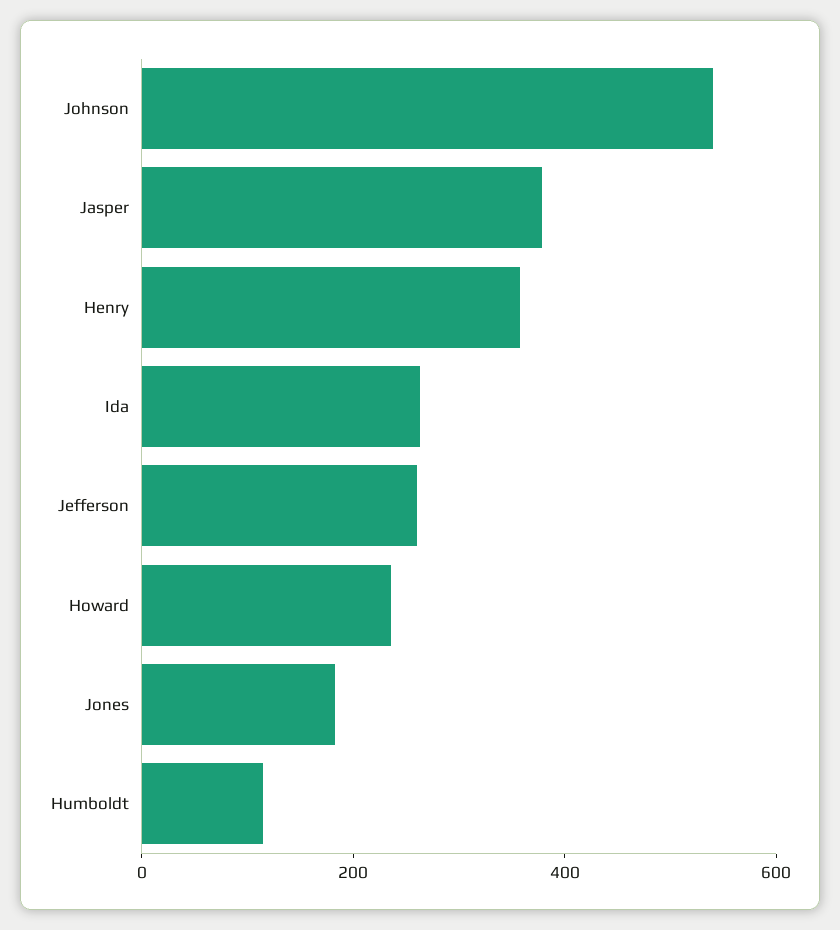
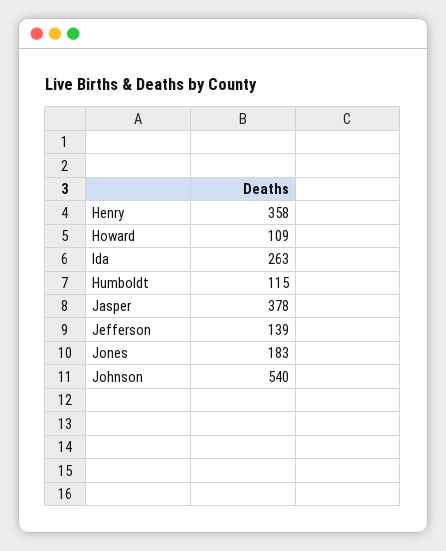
Jefferson: 250 -> 139
Howard: 250 -> 109

